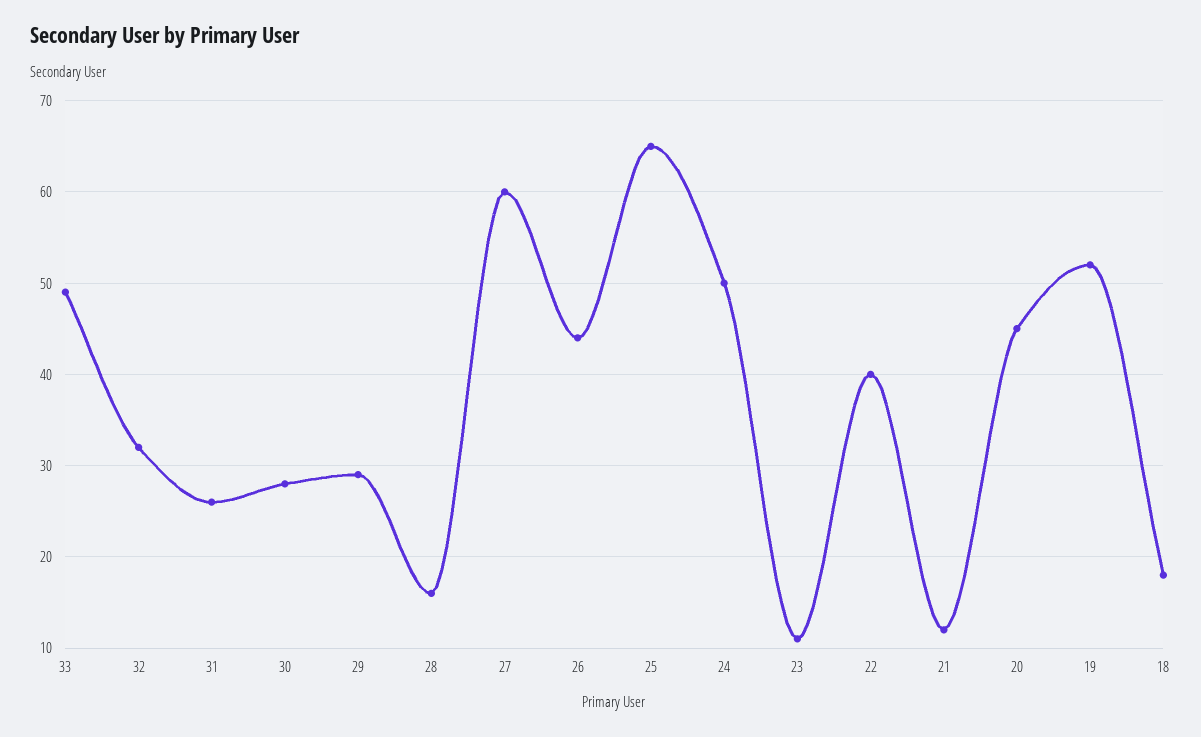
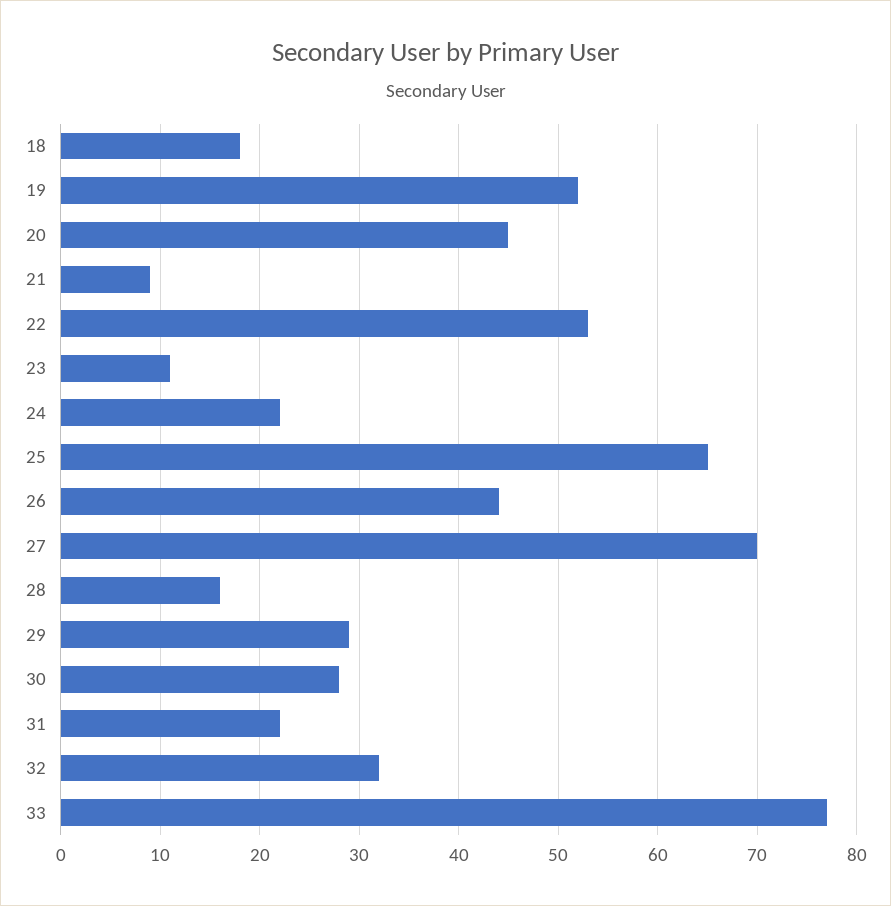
33: 49 -> 77
31: 26 -> 22
27: 60 -> 70
24: 50 -> 22
22: 40 -> 53
21: 12 -> 9

